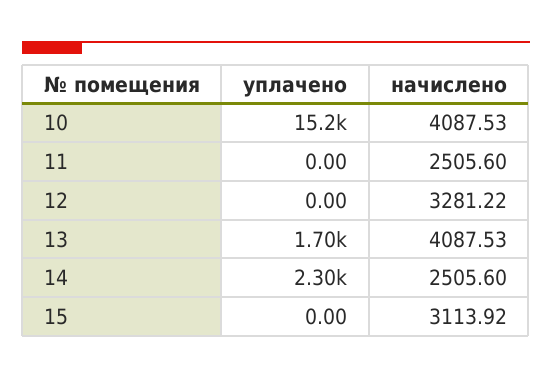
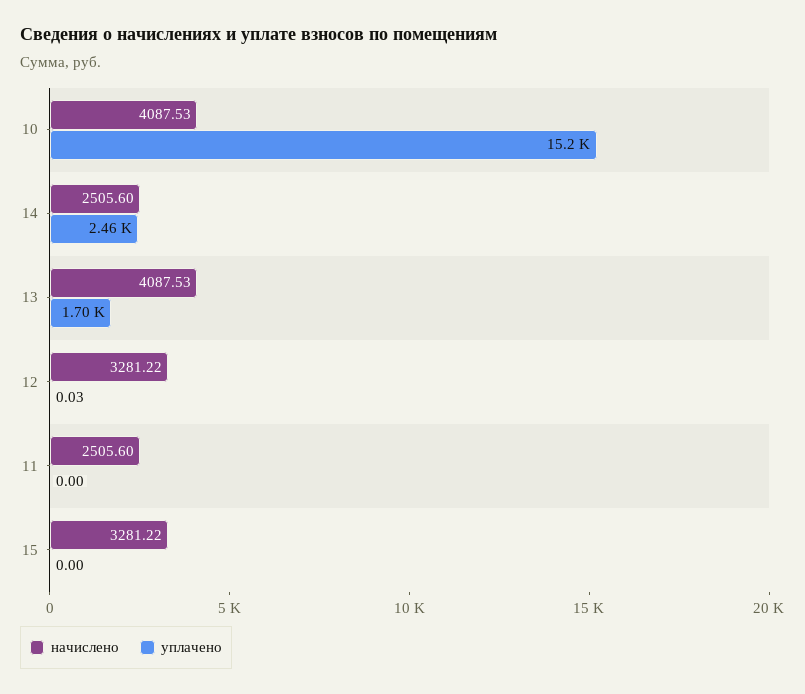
уплачено, 12: 0 -> 0.03
уплачено, 14: 2300 -> 2460
начислено, 15: 3113.92 -> 3281.22

